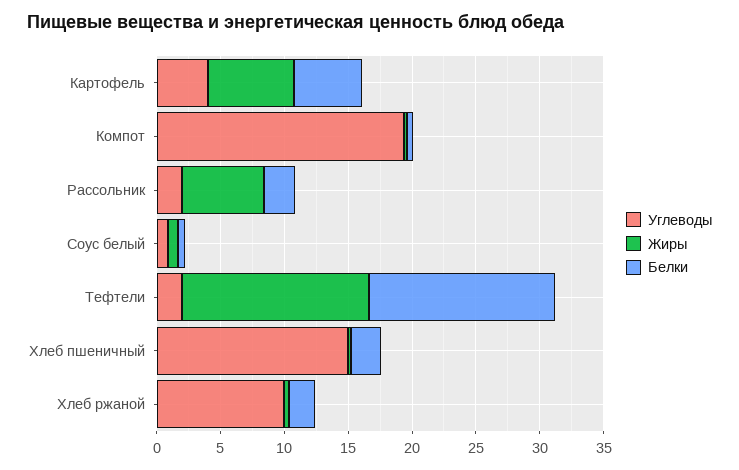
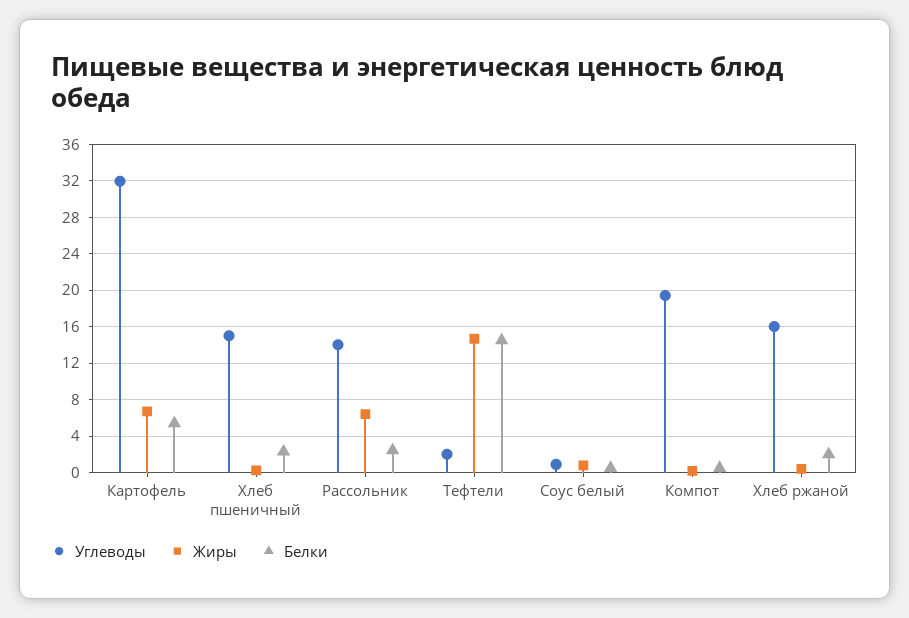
Углеводы, Картофель: 4 -> 32
Углеводы, Рассольник: 2 -> 14
Углеводы, Хлеб ржаной: 10 -> 16

